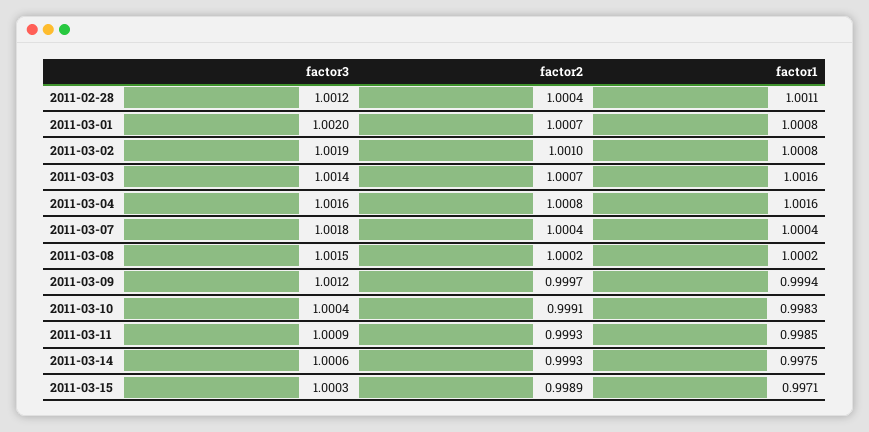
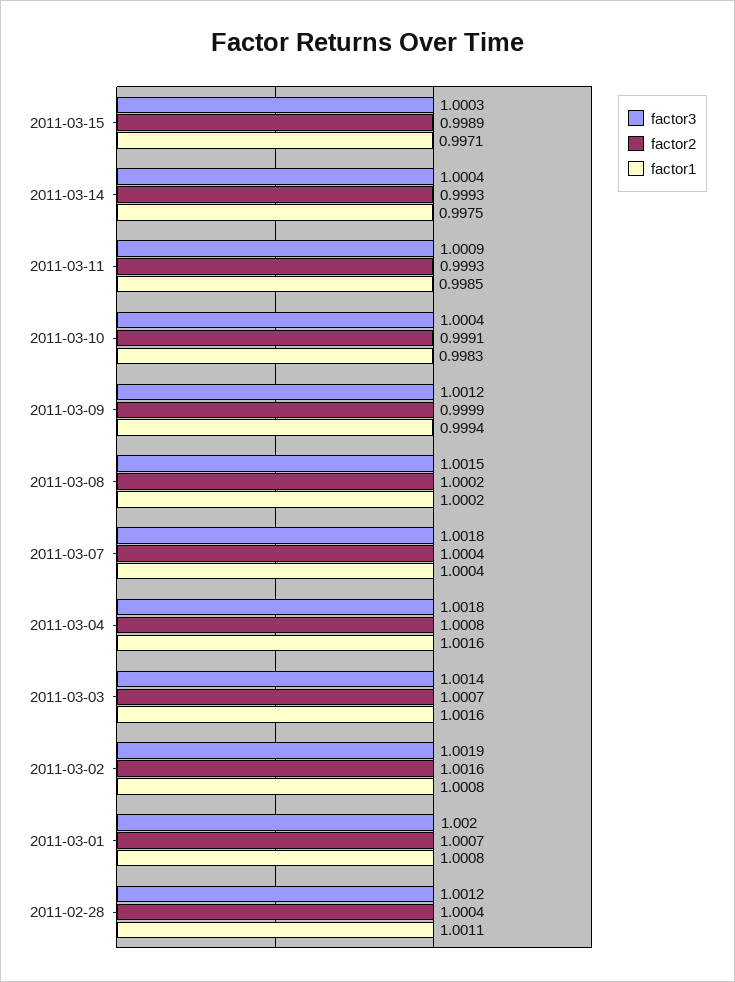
factor2, 2011-03-02: 1.001 -> 1.0016
factor3, 2011-03-04: 1.0016 -> 1.0018
factor2, 2011-03-09: 0.9997 -> 0.9999
factor3, 2011-03-14: 1.0006 -> 1.0004

